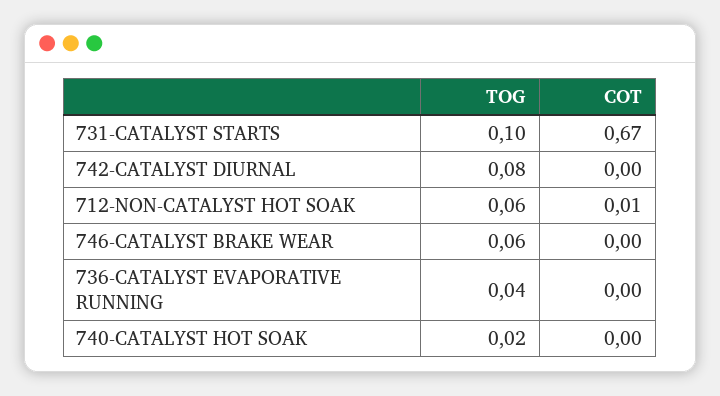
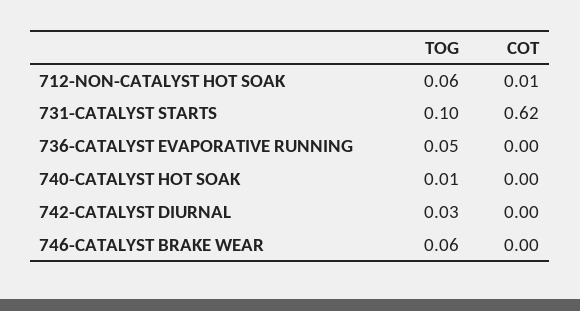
COT, 731-CATALYST STARTS: 0.67 -> 0.62
TOG, 742-CATALYST DIURNAL: 0.08 -> 0.03
TOG, 736-CATALYST EVAPORATIVE RUNNING: 0.04 -> 0.05
TOG, 740-CATALYST HOT SOAK: 0.02 -> 0.01

